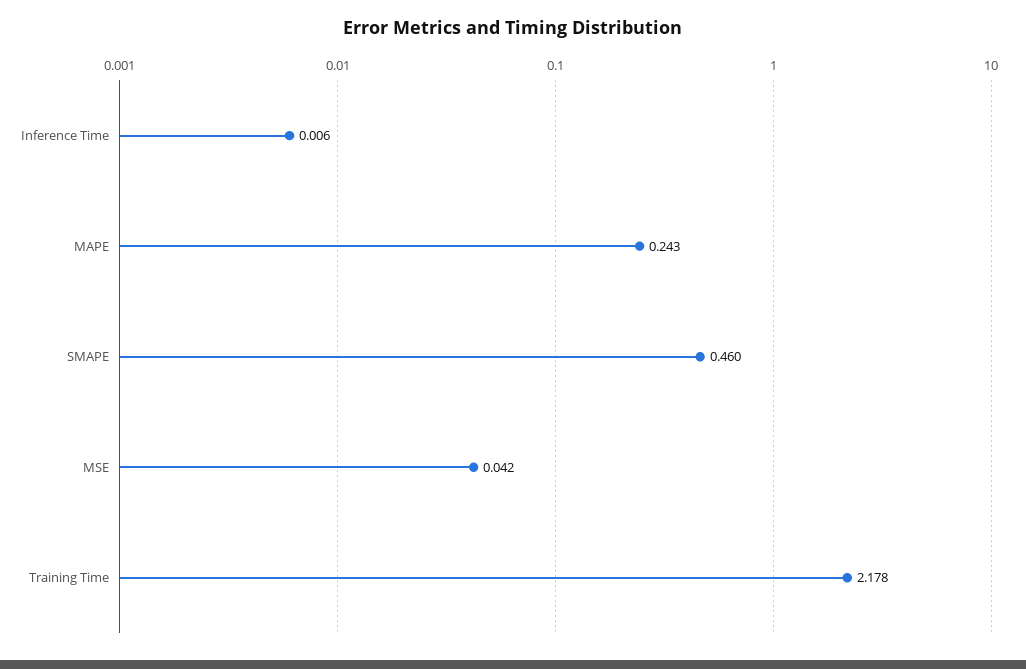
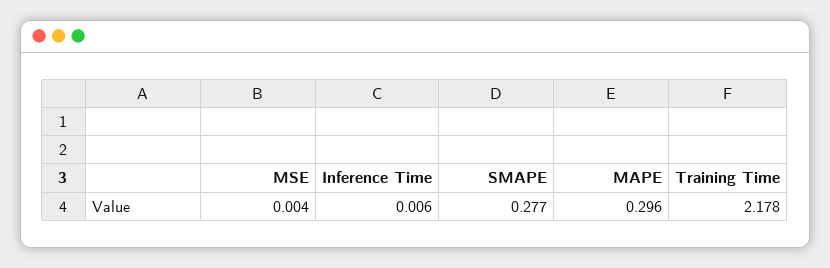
MAPE: 0.243 -> 0.296
SMAPE: 0.46 -> 0.277
MSE: 0.042 -> 0.004

